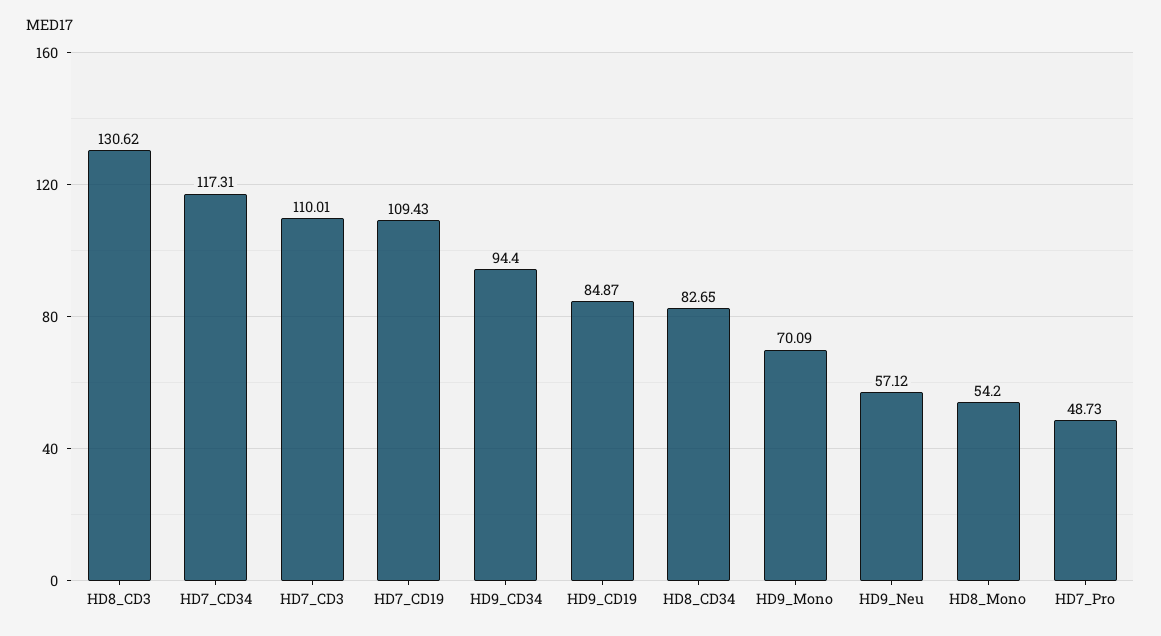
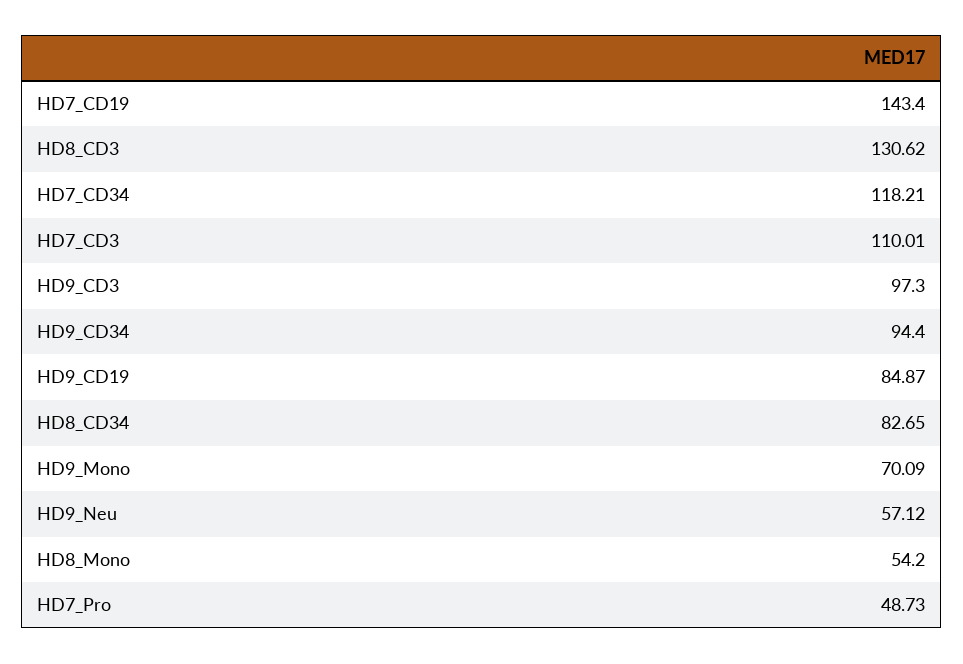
HD7_CD34: 117.31 -> 118.21
HD7_CD19: 109.43 -> 143.4
HD9_CD3: none -> 97.3

